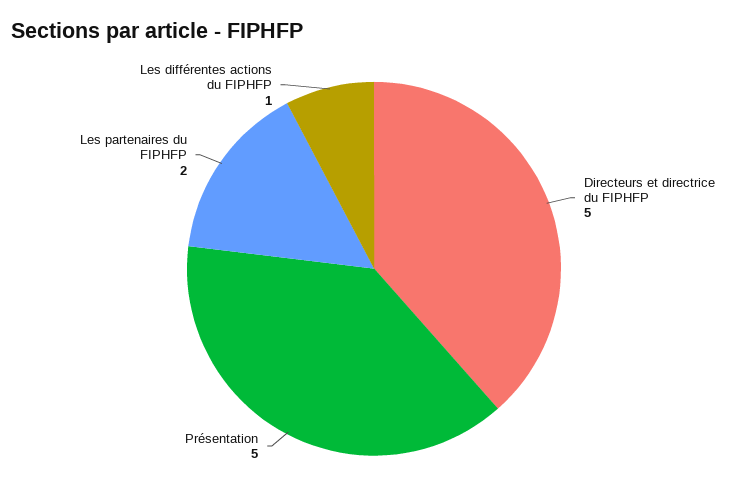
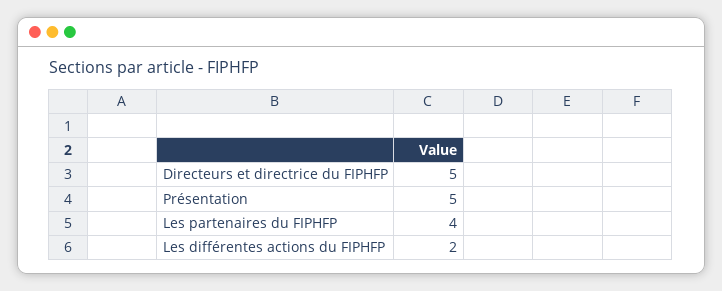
Les partenaires du FIPHFP: 2 -> 4
Les différentes actions du FIPHFP: 1 -> 2

